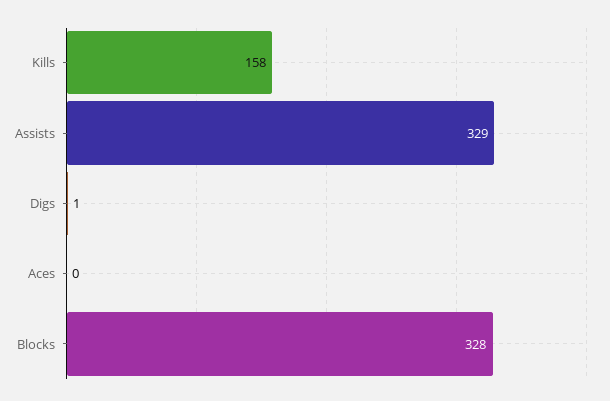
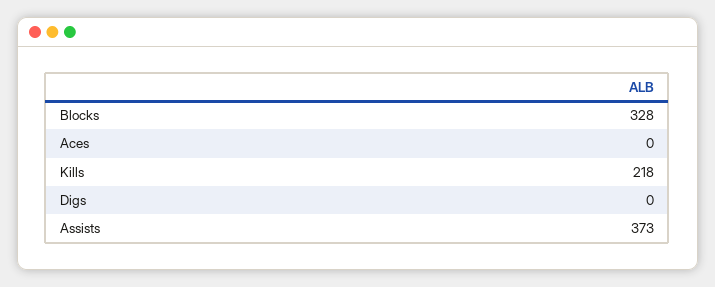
Kills: 158 -> 218
Assists: 329 -> 373
Digs: 1 -> 0

